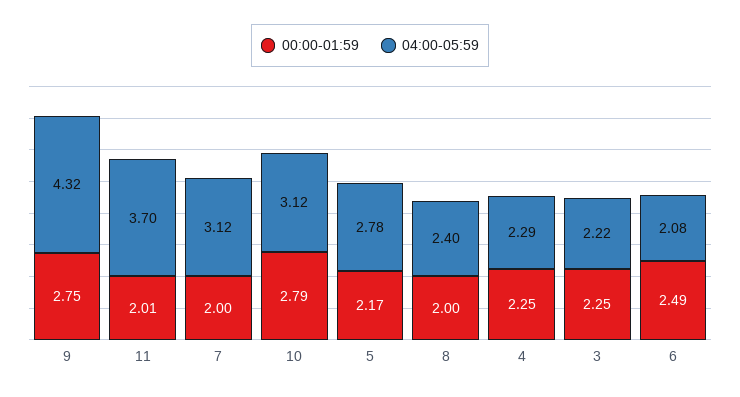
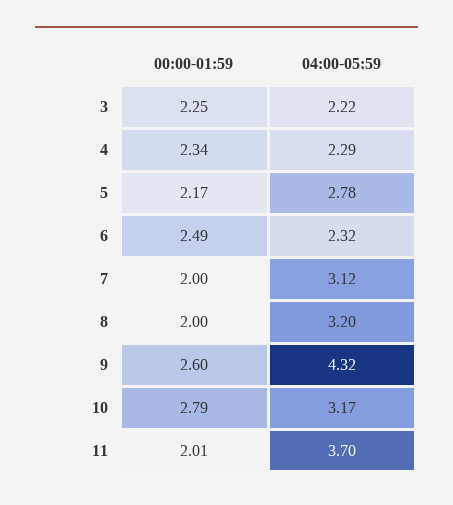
00:00-01:59, 9: 2.75 -> 2.6
04:00-05:59, 10: 3.12 -> 3.17
04:00-05:59, 8: 2.4 -> 3.2
00:00-01:59, 4: 2.25 -> 2.34
04:00-05:59, 6: 2.08 -> 2.32

